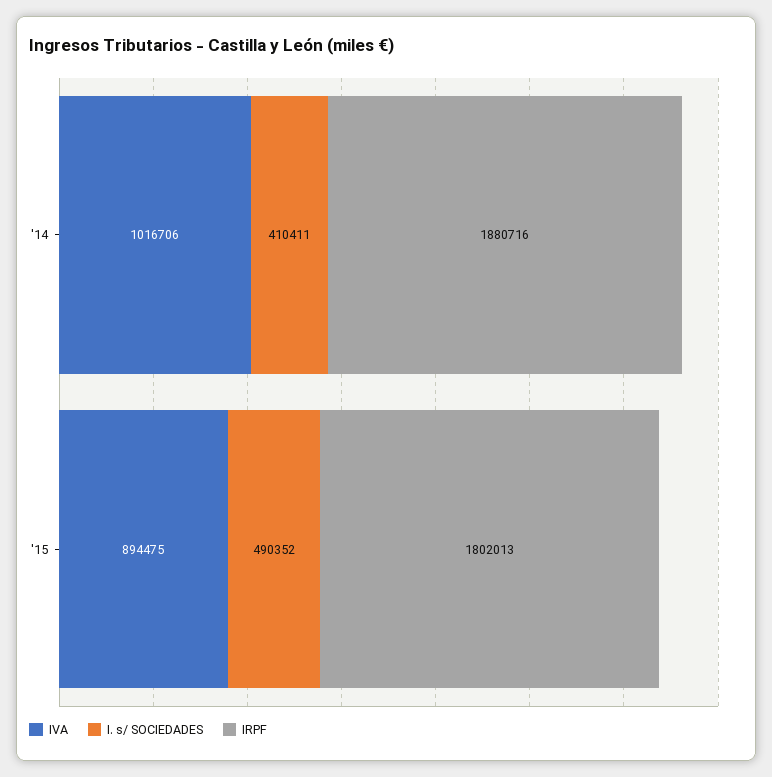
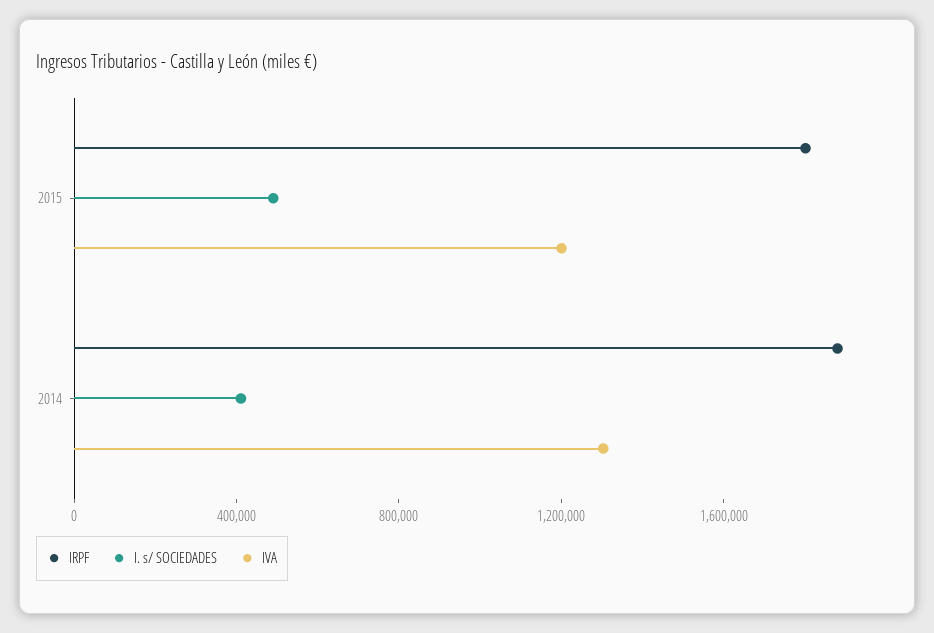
IVA, '14: 1016706 -> 1300000
IVA, '15: 894475 -> 1200000

